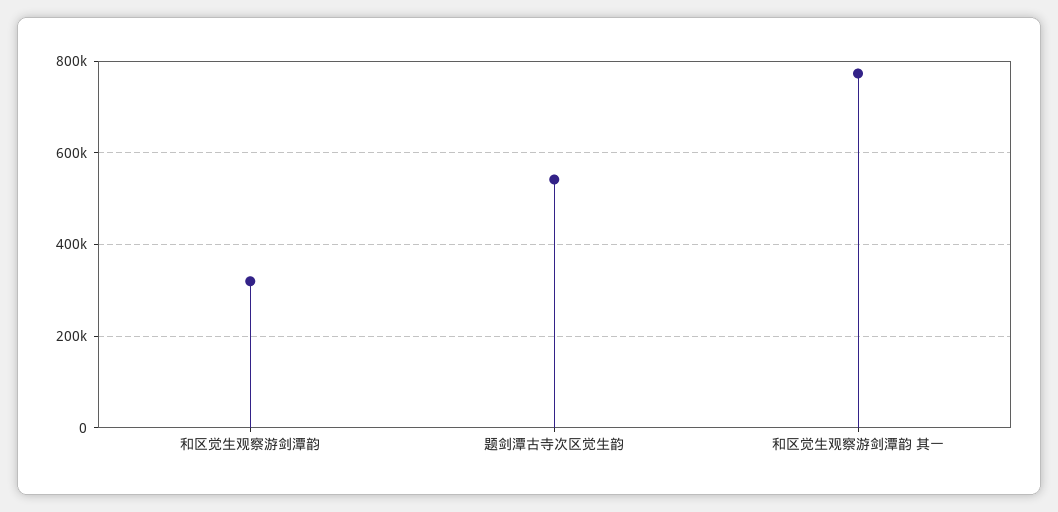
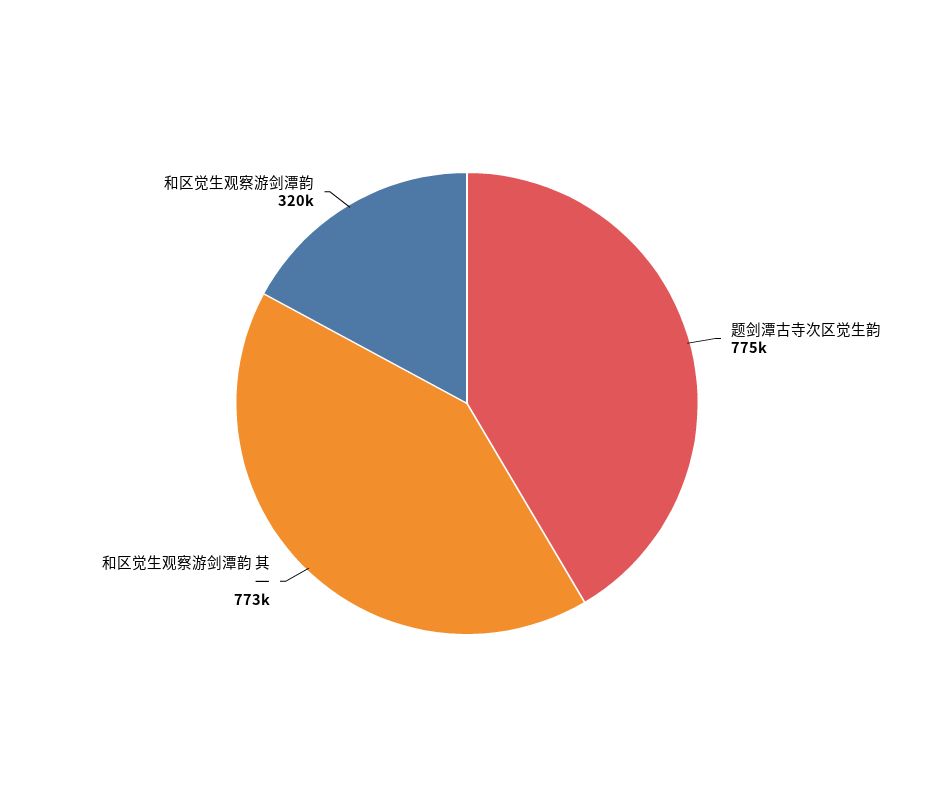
题剑潭古寺次区觉生韵: 540000 -> 775000

